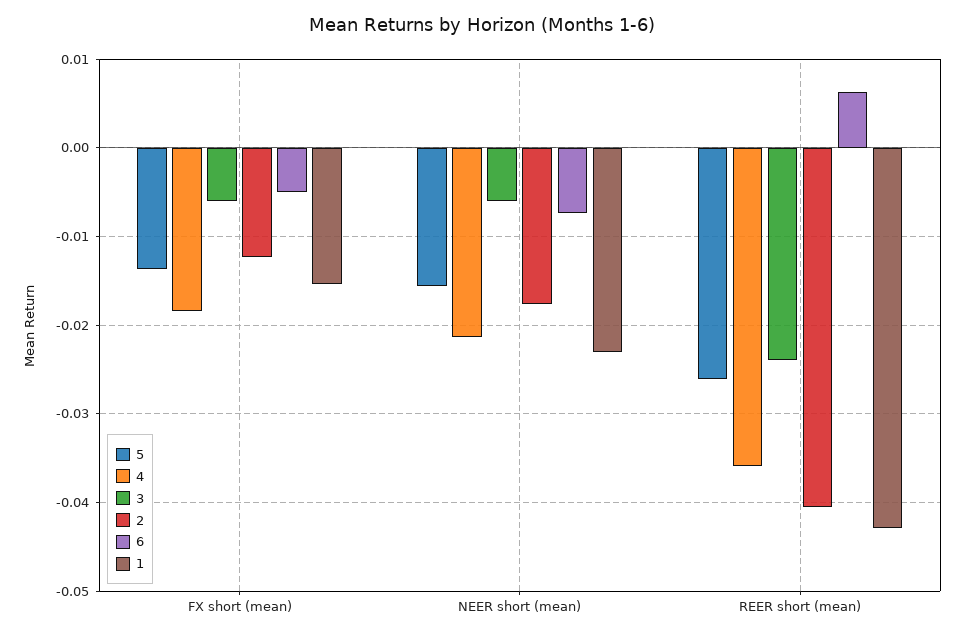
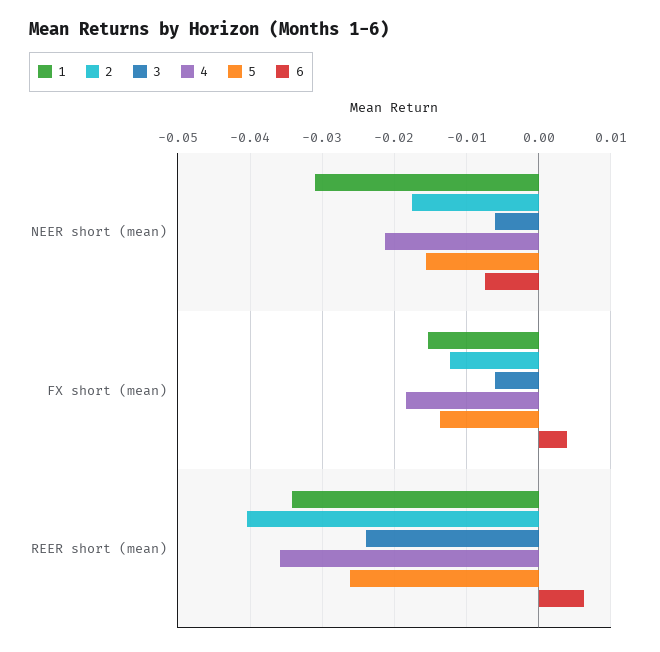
6, FX short (mean): -0.005 -> 0.004
1, NEER short (mean): -0.023 -> -0.031
1, REER short (mean): -0.043 -> -0.034

